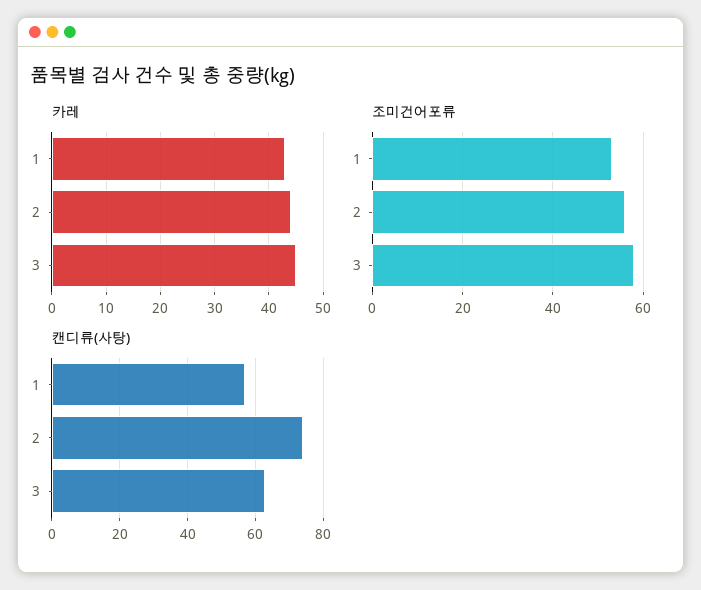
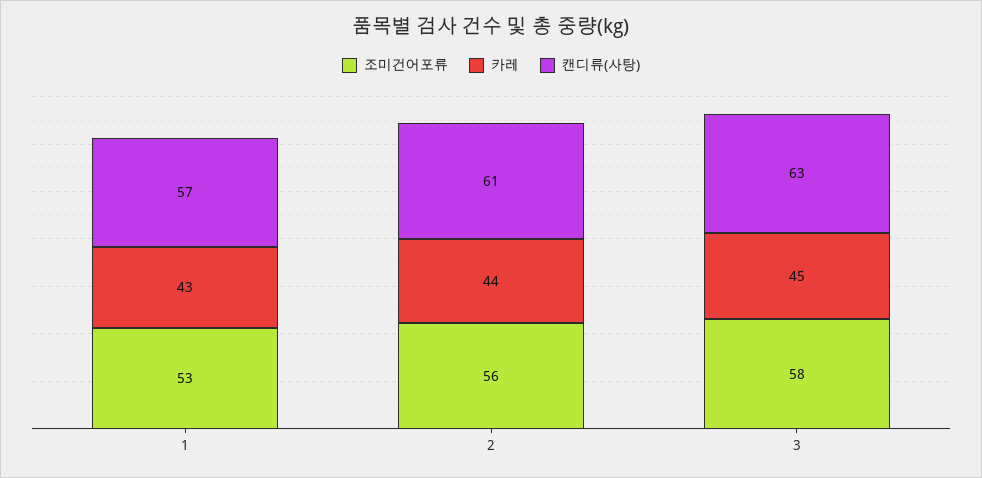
캔디류(사탕), 2: 75 -> 61

